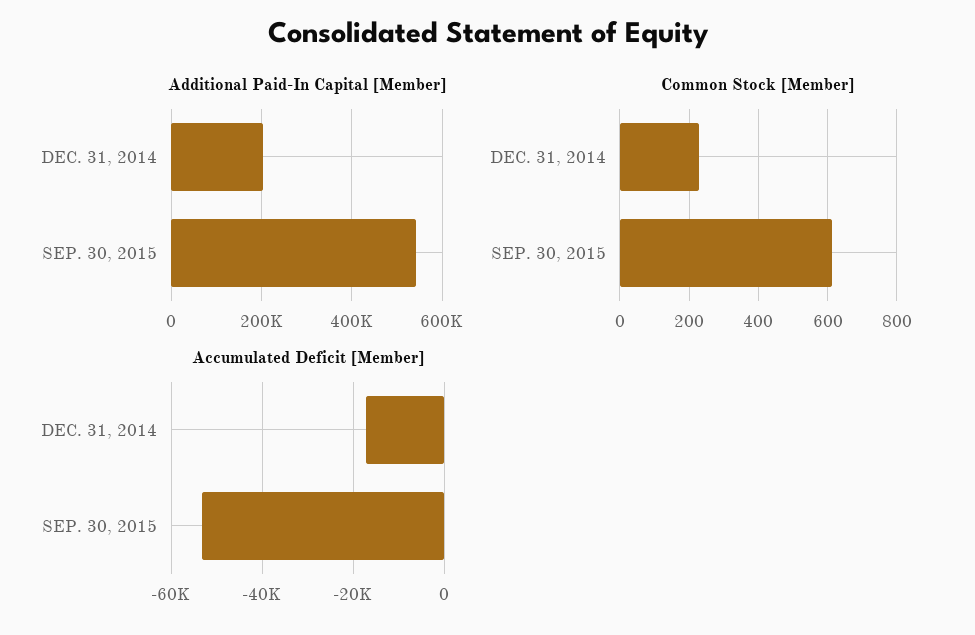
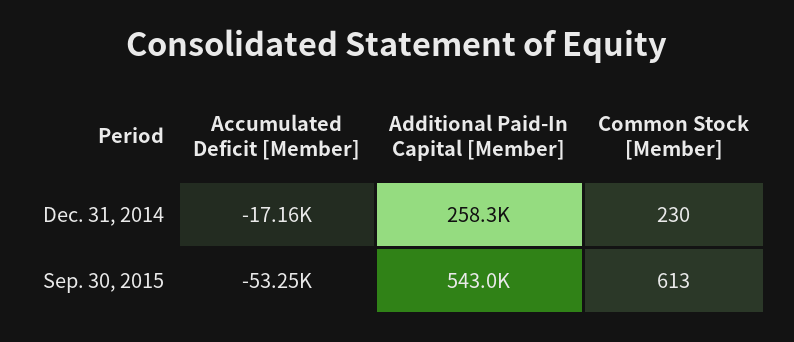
Additional Paid-In Capital [Member], DEC. 31, 2014: 200000 -> 258300

